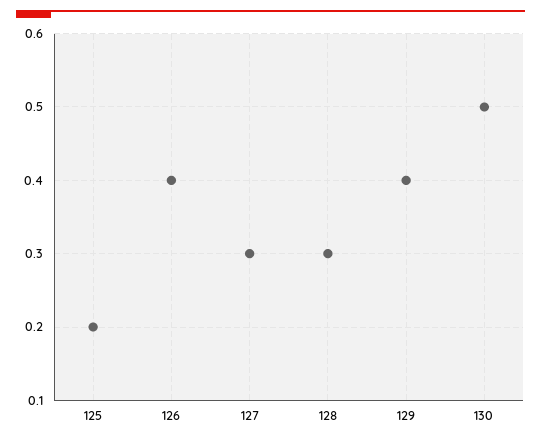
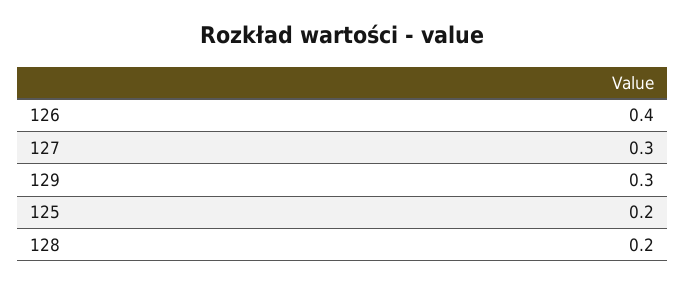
128: 0.3 -> 0.2
129: 0.4 -> 0.3
130: 0.5 -> none

